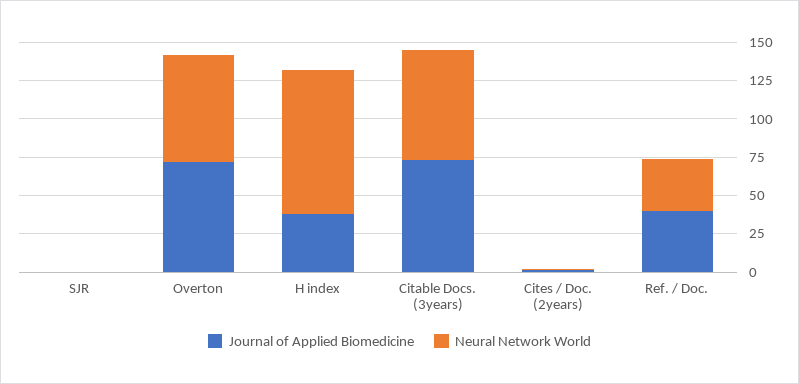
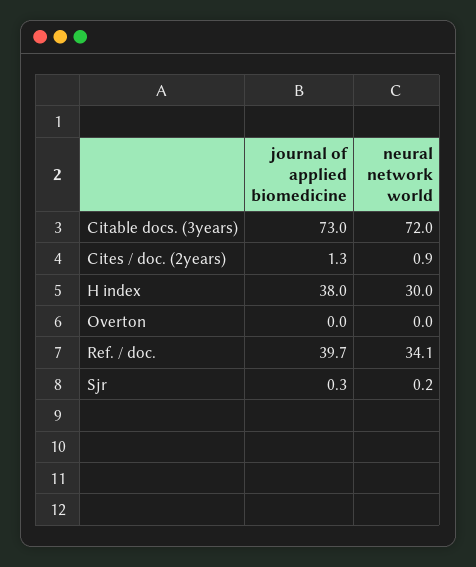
Journal of Applied Biomedicine, Overton: 75 -> 0
Neural Network World, Overton: 75 -> 0
Neural Network World, H index: 100 -> 30

